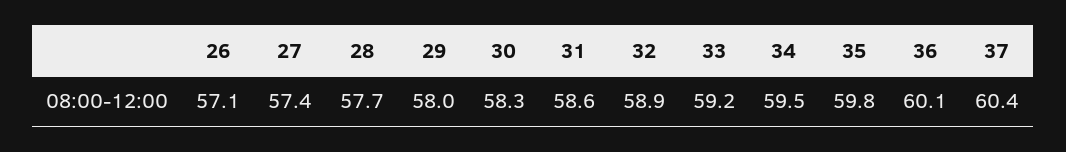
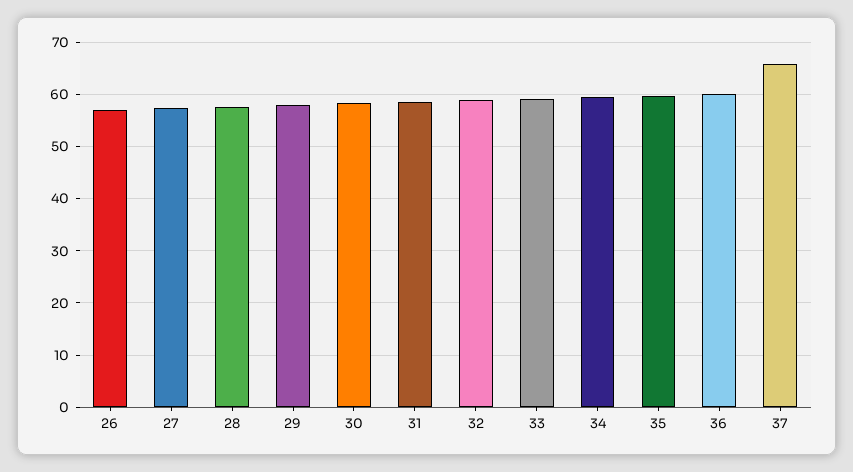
37: 60.4 -> 66

